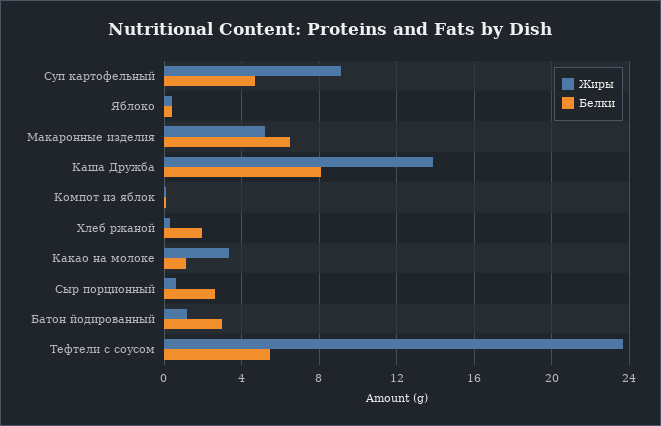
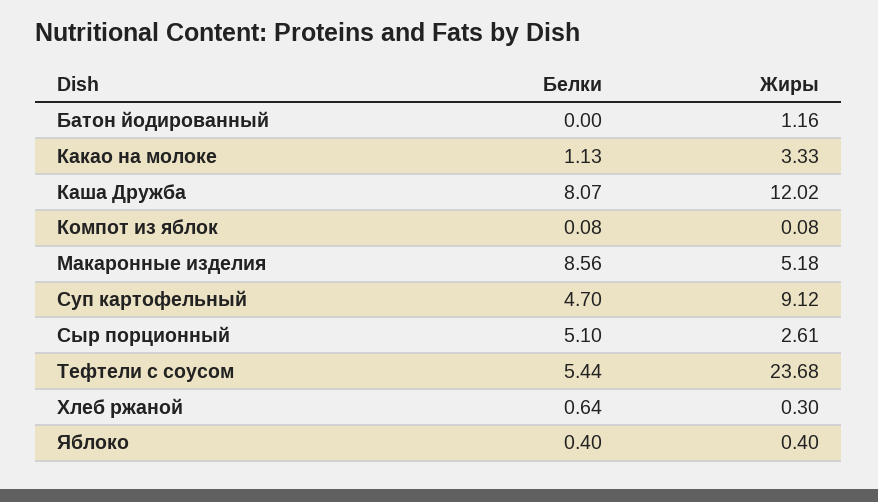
Белки, Макаронные изделия: 6.5 -> 8.56
Жиры, Каша Дружба: 14 -> 12.02
Белки, Хлеб ржаной: 2 -> 0.64
Жиры, Сыр порционный: 0.5 -> 2.61
Белки, Сыр порционный: 2.5 -> 5.1
Белки, Батон йодированный: 3 -> 0

